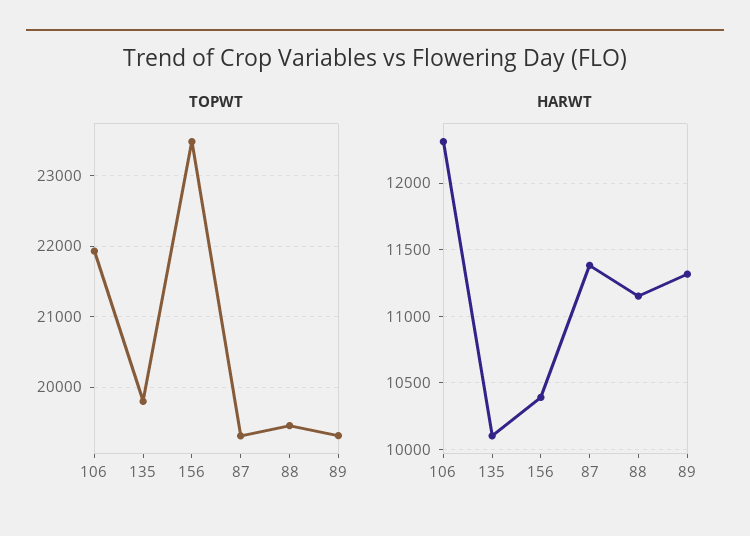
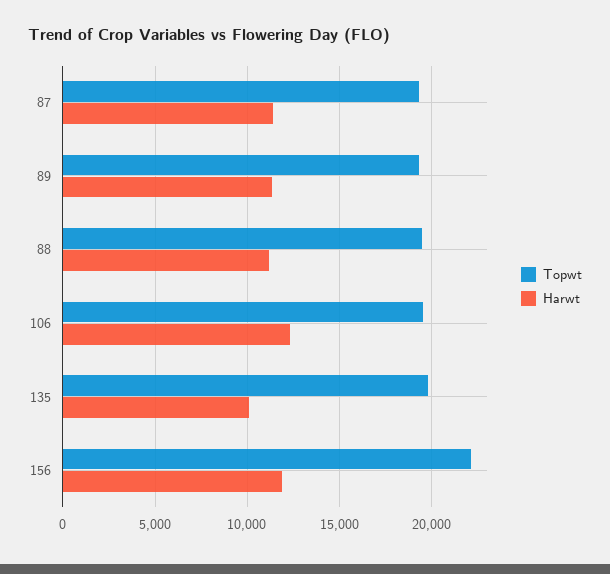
TOPWT, 106: 21900 -> 19500
TOPWT, 156: 23500 -> 22000
HARWT, 156: 10400 -> 12000

